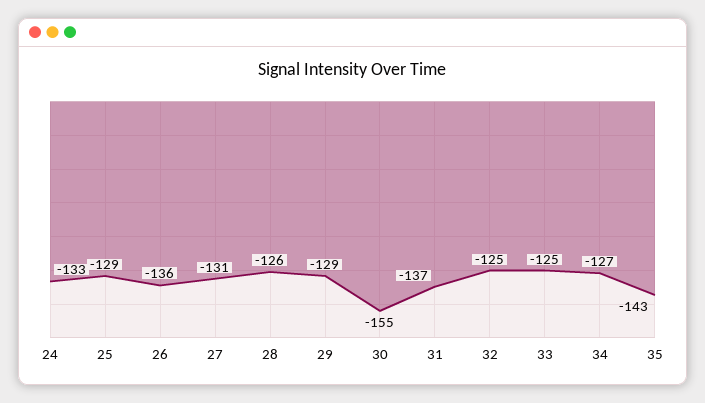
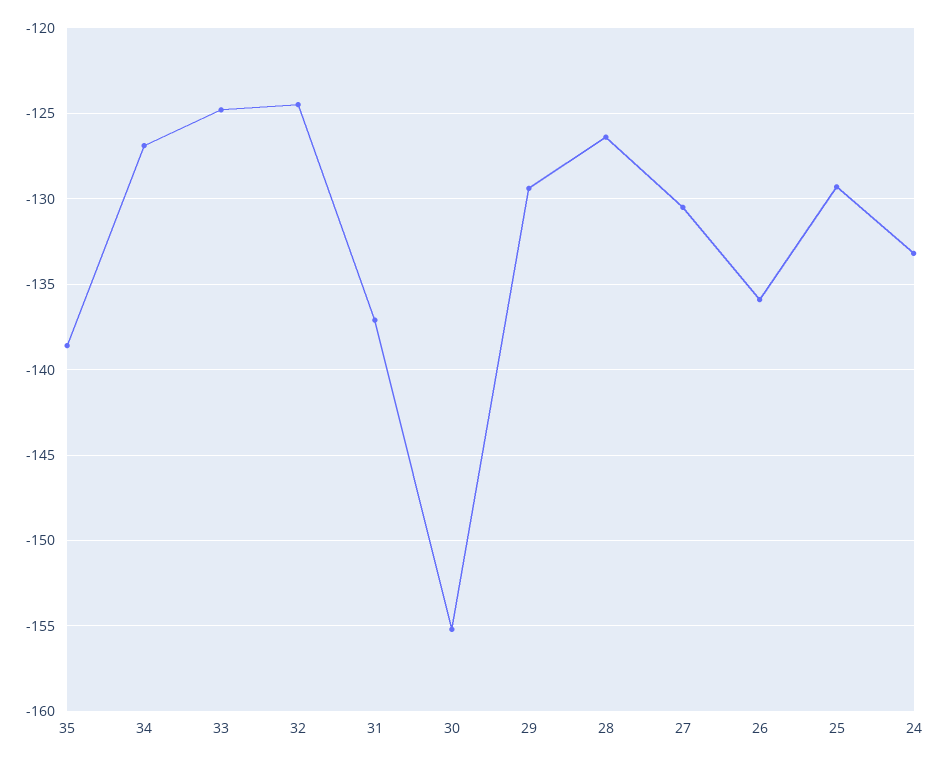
35: -143 -> -138.5

